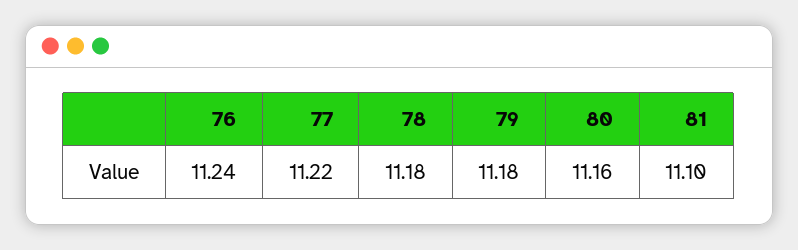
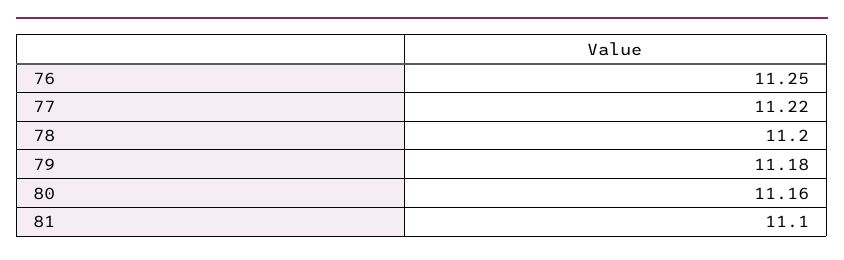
76: 11.24 -> 11.25
78: 11.18 -> 11.2

